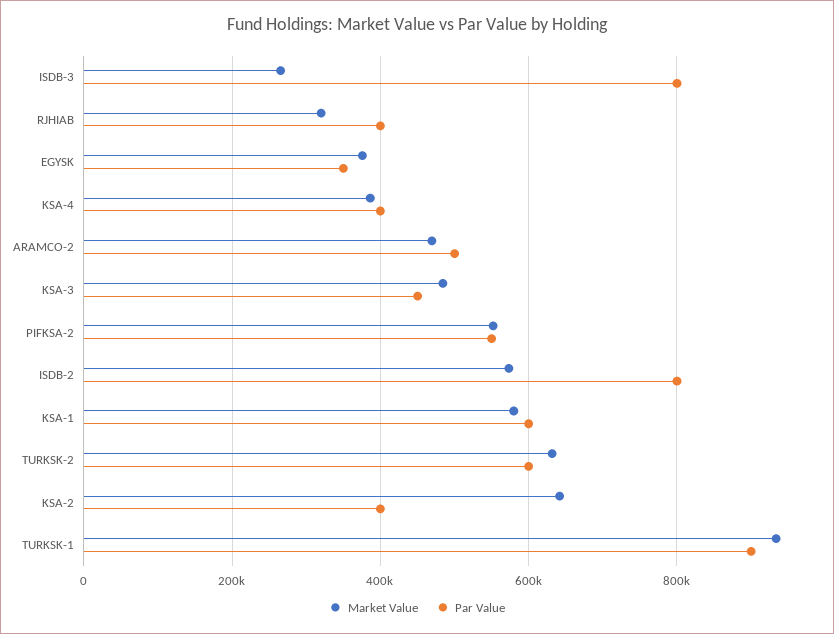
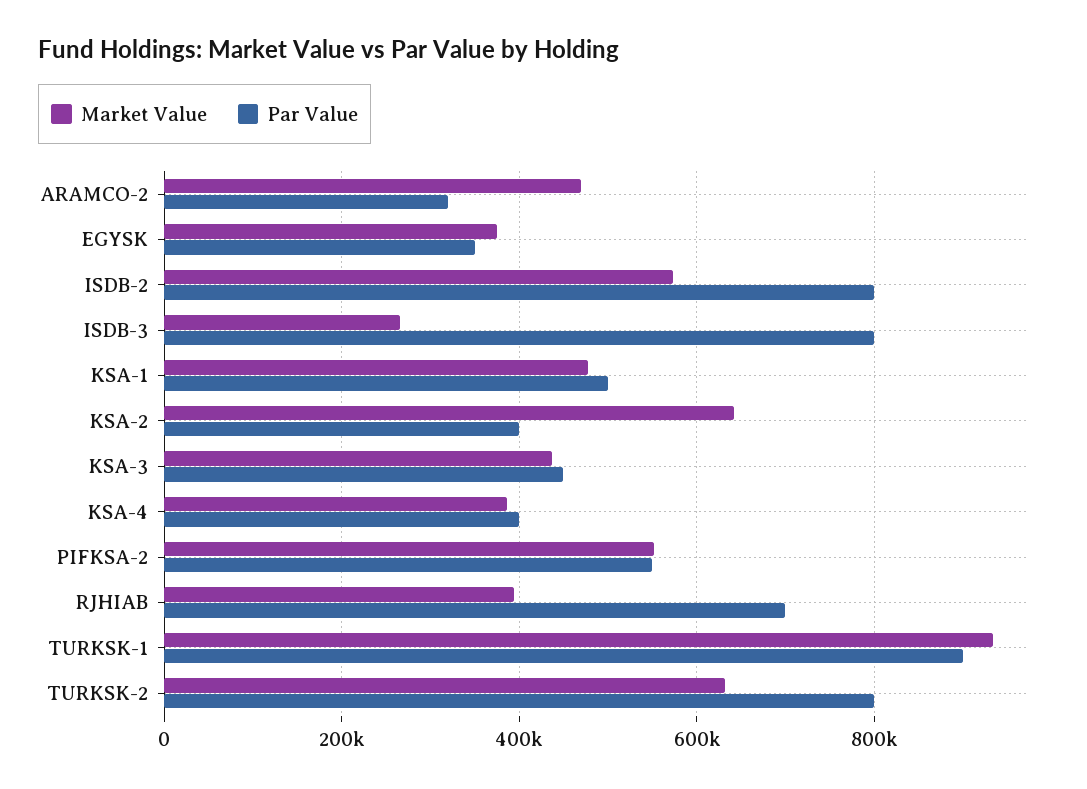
Market Value, RJHIAB: 320000 -> 400000
Par Value, RJHIAB: 400000 -> 700000
Par Value, ARAMCO-2: 500000 -> 320000
Market Value, KSA-3: 480000 -> 440000
Market Value, KSA-1: 580000 -> 480000
Par Value, KSA-1: 600000 -> 500000
Par Value, TURKSK-2: 600000 -> 800000

